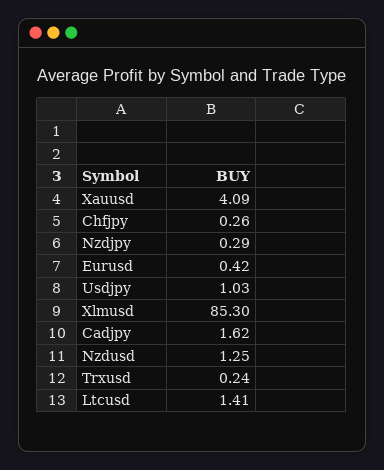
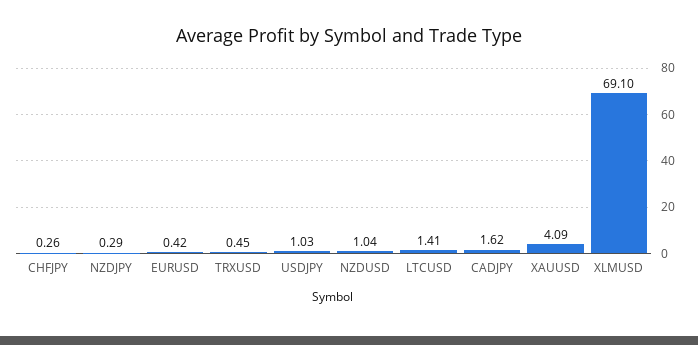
Xlmusd: 85.3 -> 69.1
Nzdusd: 1.25 -> 1.04
Trxusd: 0.24 -> 0.45

